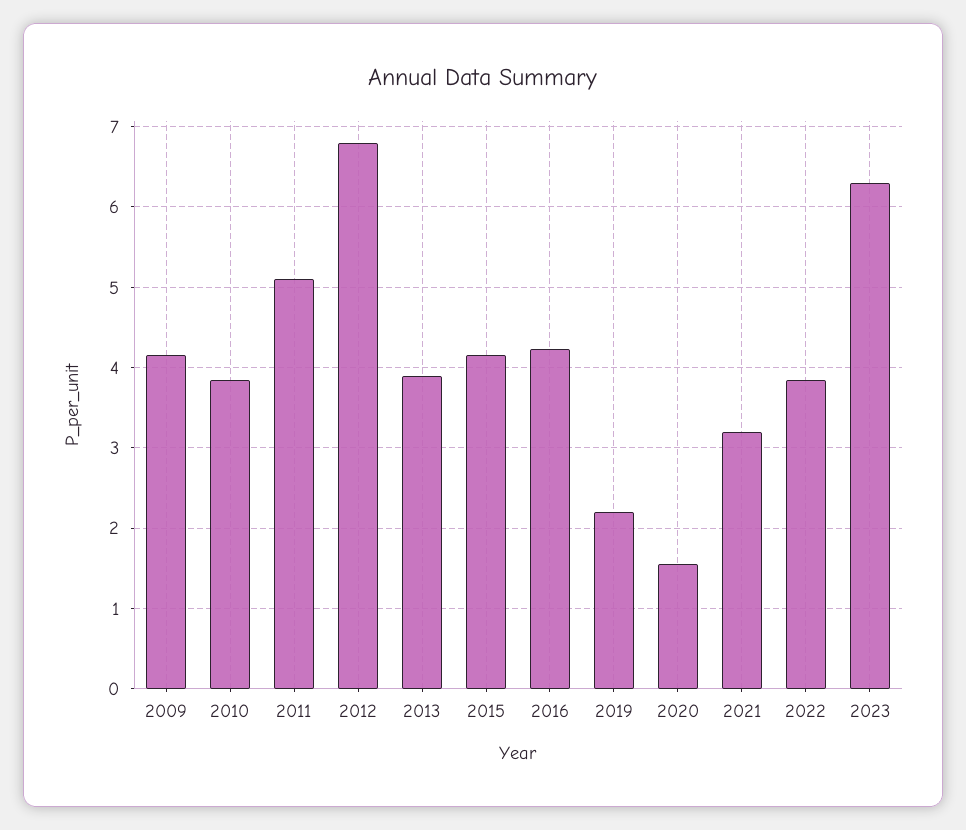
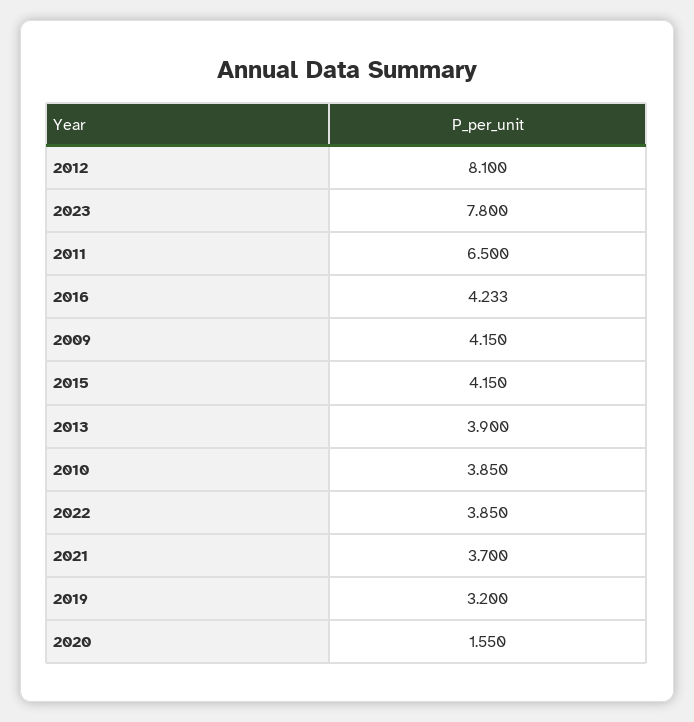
2011: 5.1 -> 6.5
2012: 6.8 -> 8.1
2019: 2.2 -> 3.2
2021: 3.2 -> 3.7
2023: 6.3 -> 7.8

